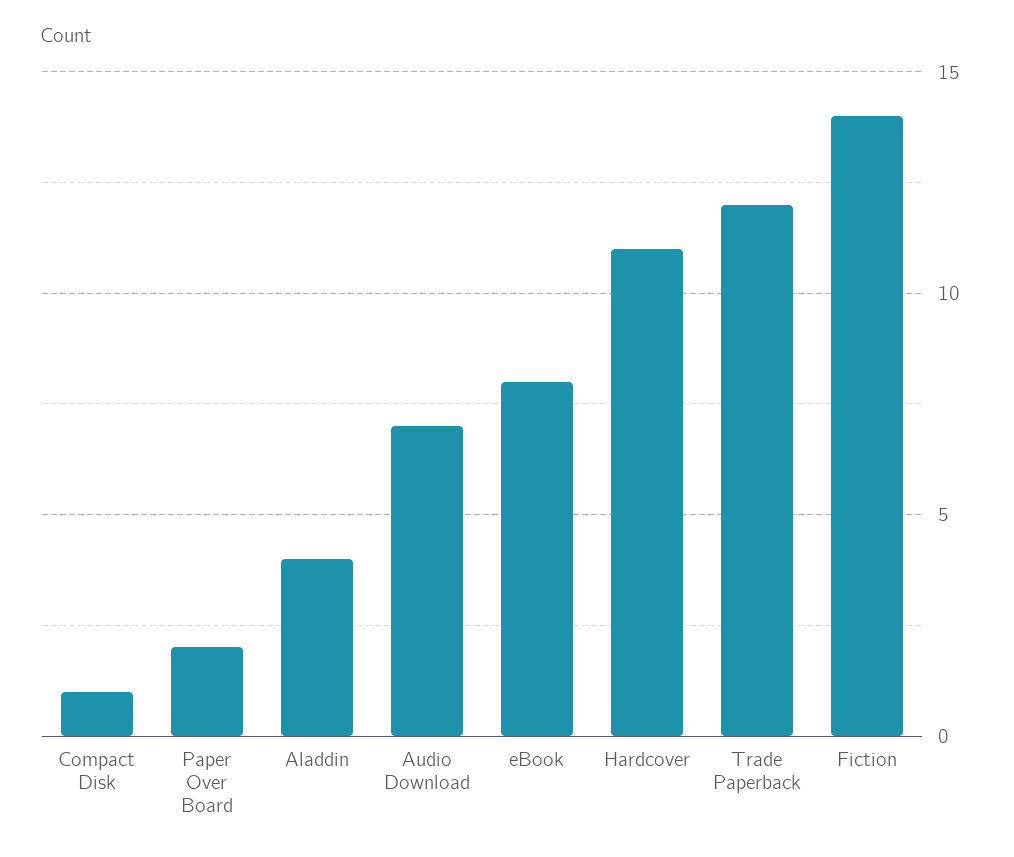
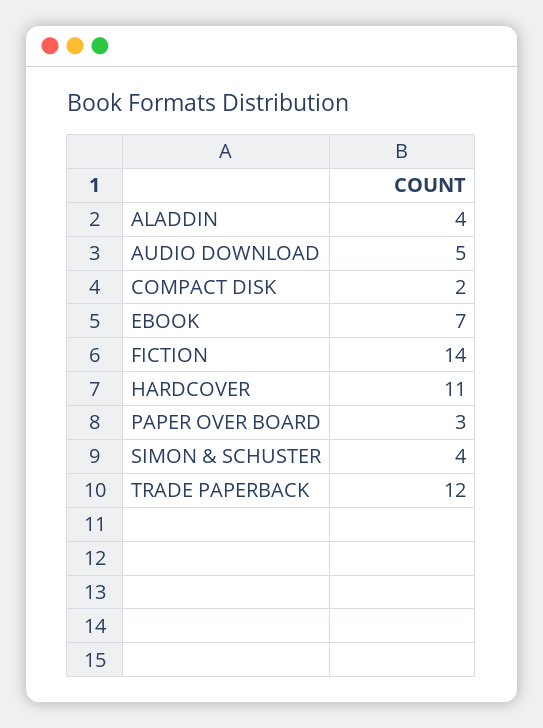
Compact Disk: 1 -> 2
Paper Over Board: 2 -> 3
Audio Download: 7 -> 5
eBook: 8 -> 7
SIMON & SCHUSTER: none -> 4

